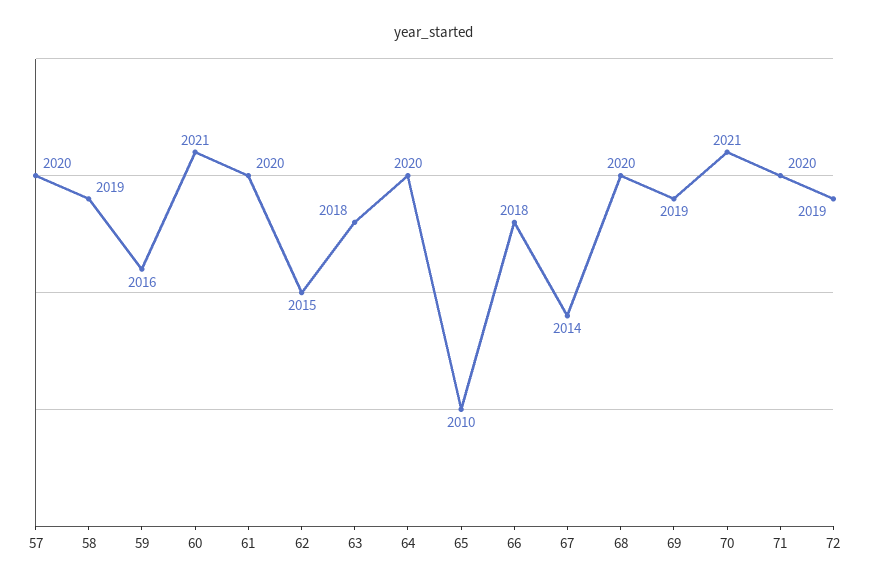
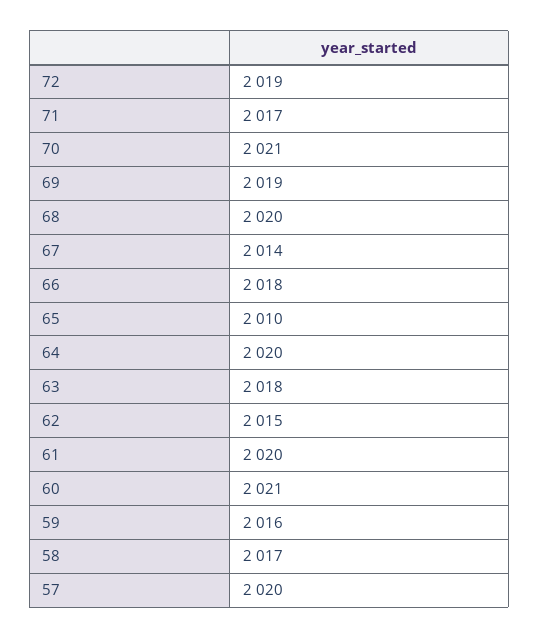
58: 2019 -> 2017
71: 2020 -> 2017

